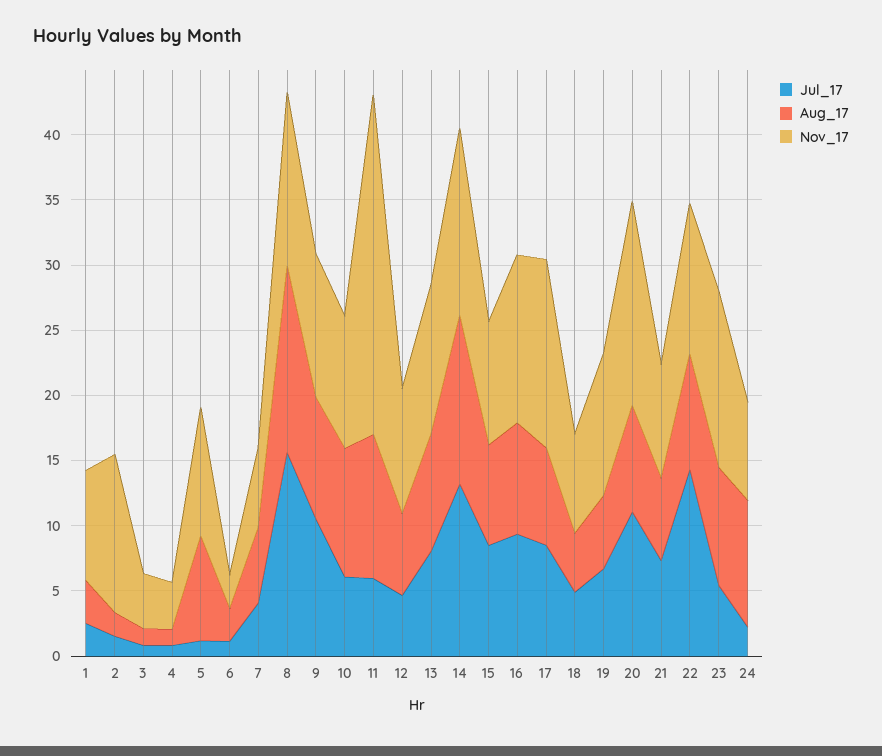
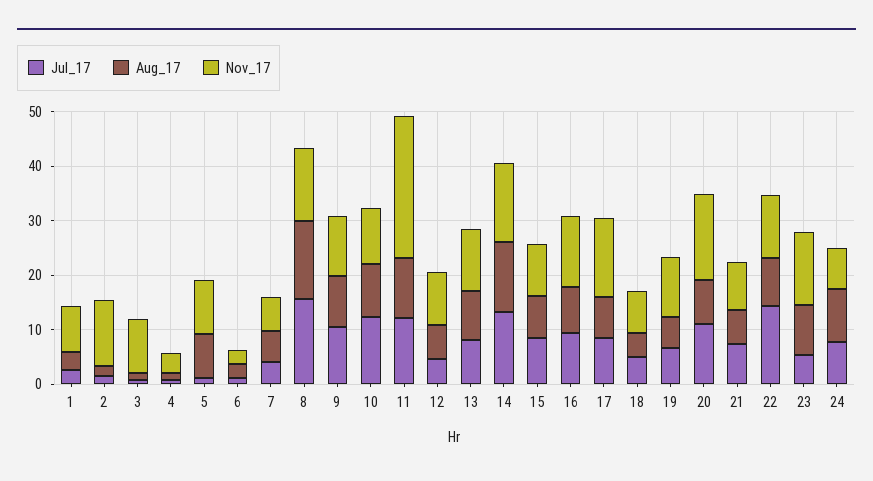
Nov_17, 3: 4 -> 10
Jul_17, 10: 6 -> 12
Jul_17, 11: 6 -> 12
Jul_17, 24: 2 -> 8

